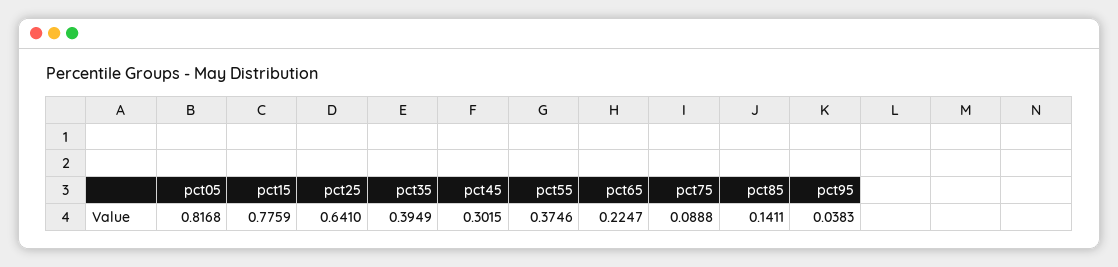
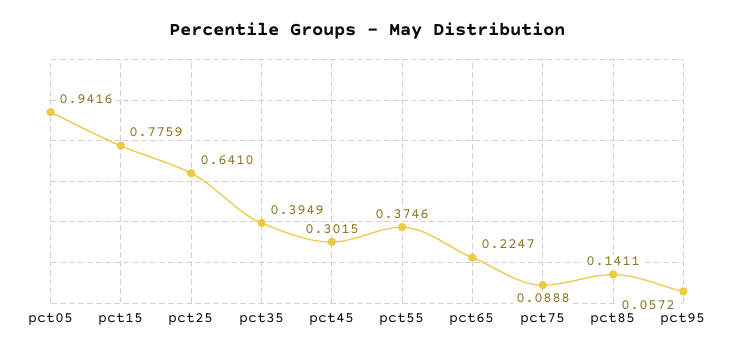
pct05: 0.8168 -> 0.9416
pct95: 0.0383 -> 0.0572

